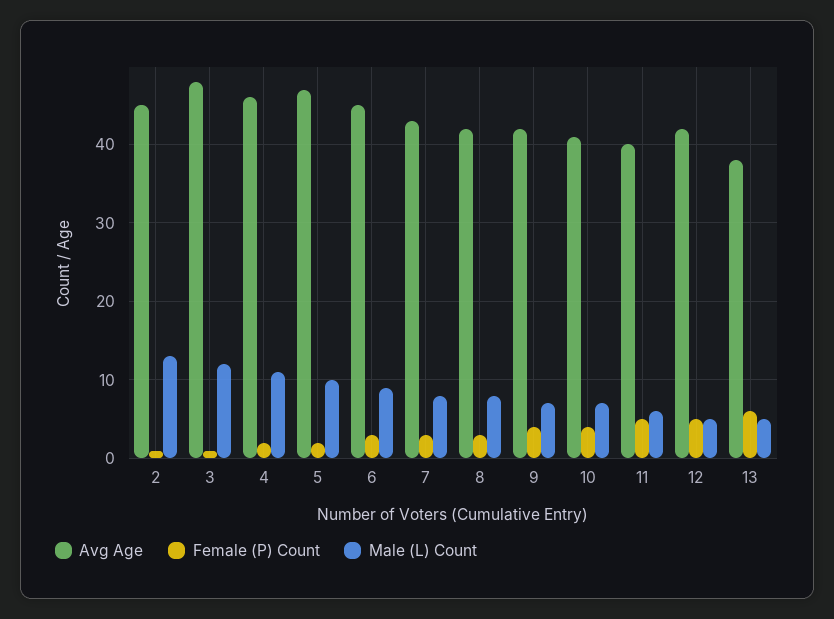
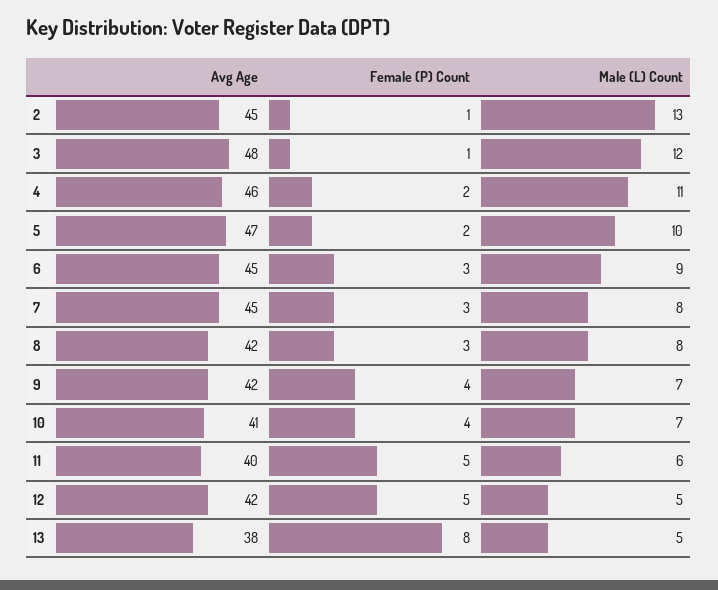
Avg Age, 7: 43 -> 45
Female (P) Count, 13: 6 -> 8

